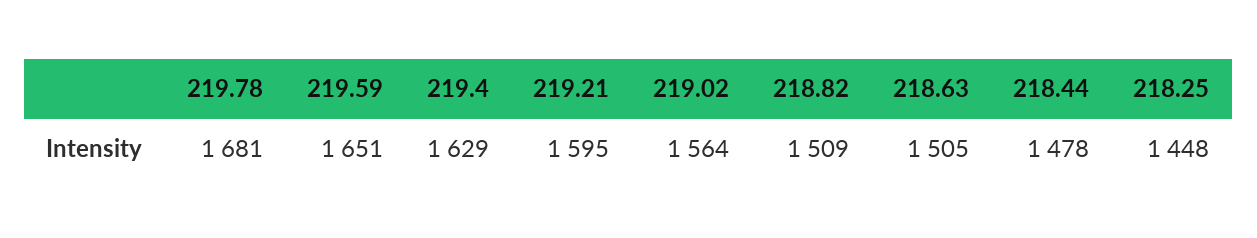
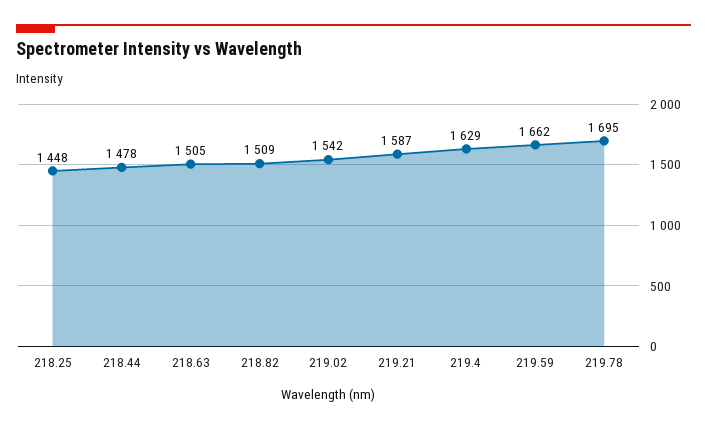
219.78: 1681 -> 1695
219.59: 1651 -> 1662
219.21: 1595 -> 1587
219.02: 1564 -> 1542

